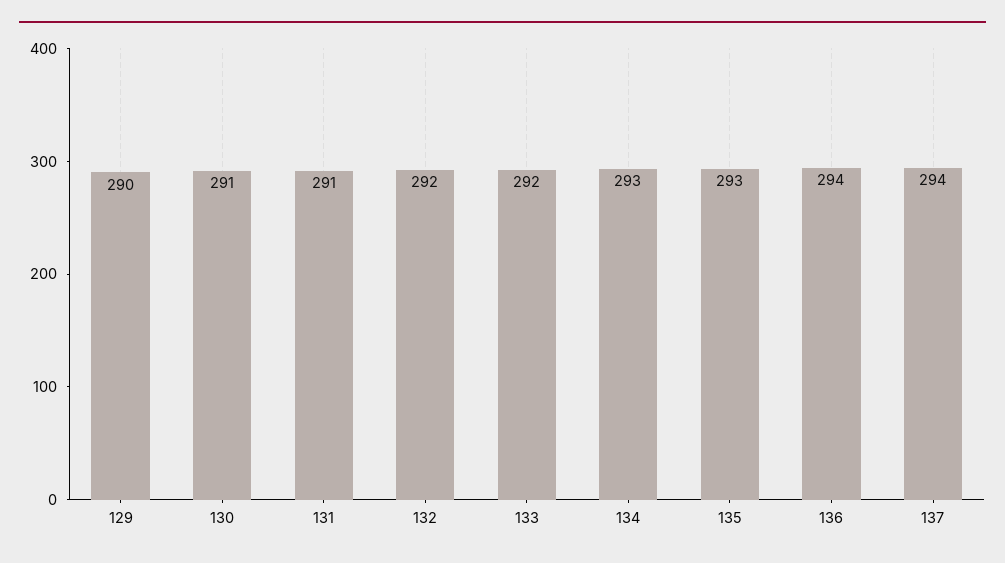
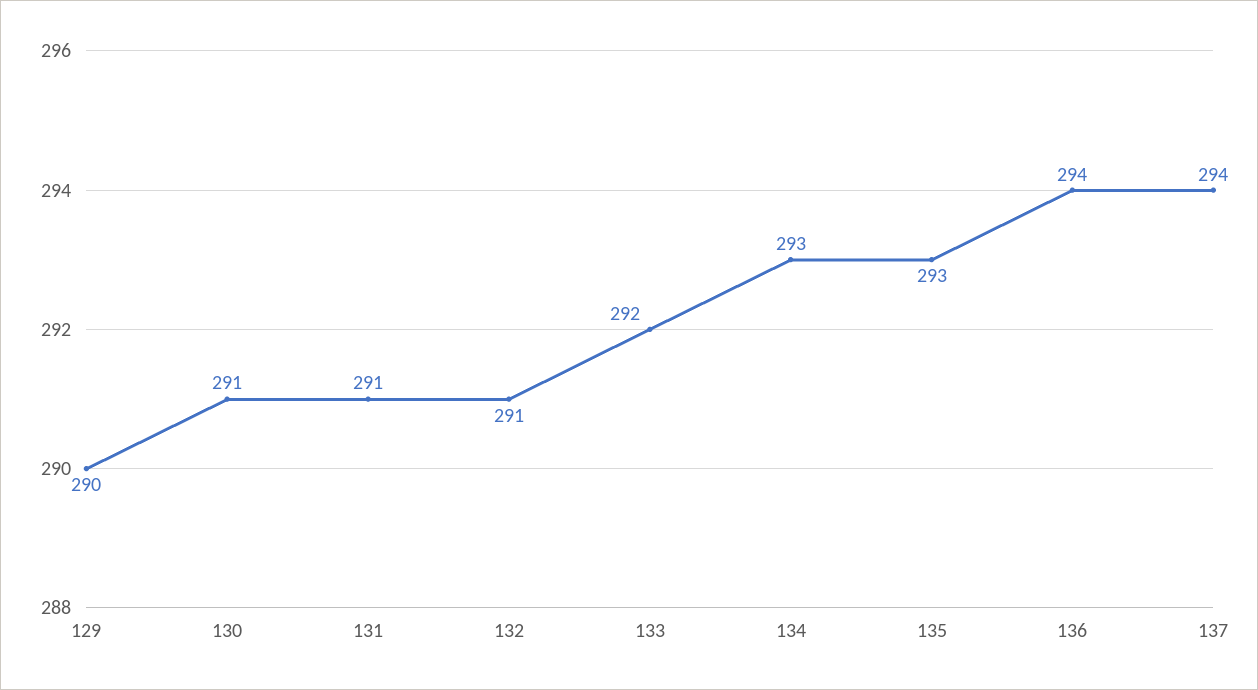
132: 292 -> 291

